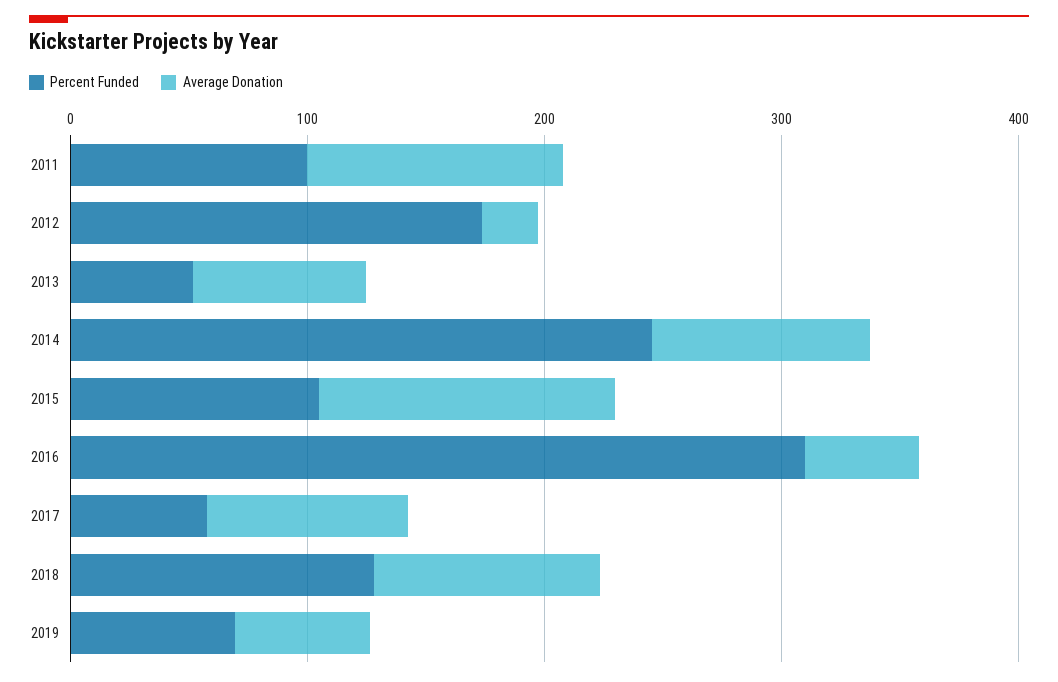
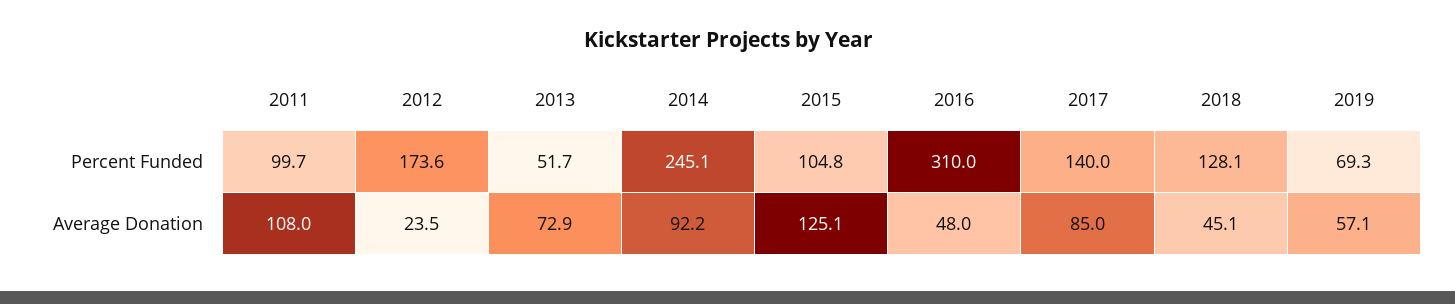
Percent Funded, 2017: 60 -> 140
Average Donation, 2018: 100 -> 45.1

